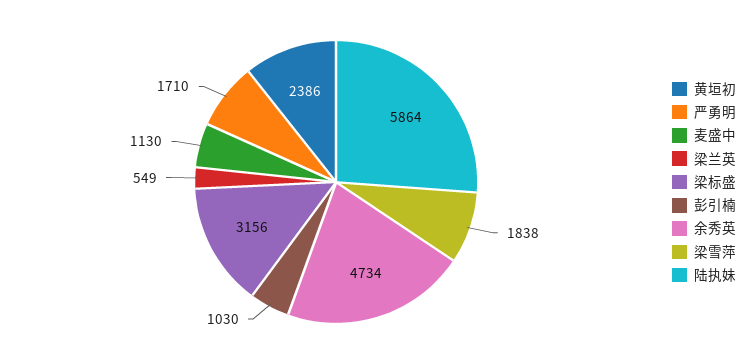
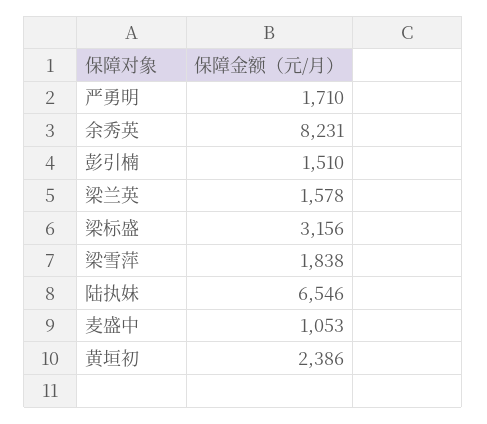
麦盛中: 1130 -> 1053
梁兰英: 549 -> 1578
彭引楠: 1030 -> 1510
余秀英: 4734 -> 8231
陆执妹: 5864 -> 6546

